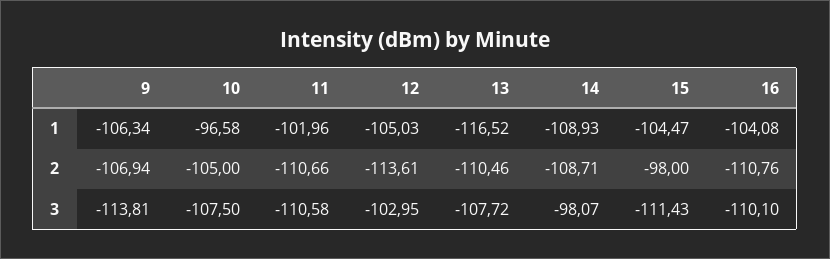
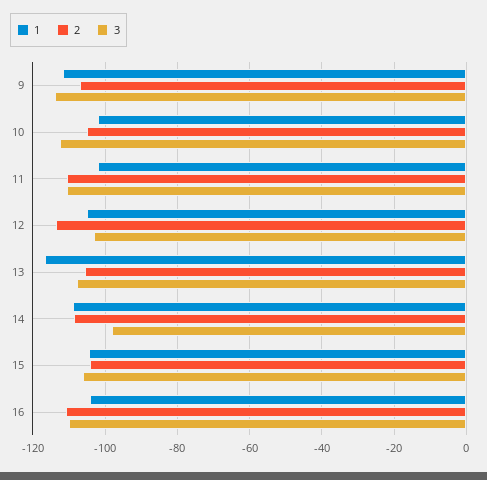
1, 9: -106.34 -> -112
1, 10: -96.58 -> -102
2, 13: -110.46 -> -106
2, 15: -98 -> -104
3, 10: -107.5 -> -112
3, 15: -111.43 -> -106

